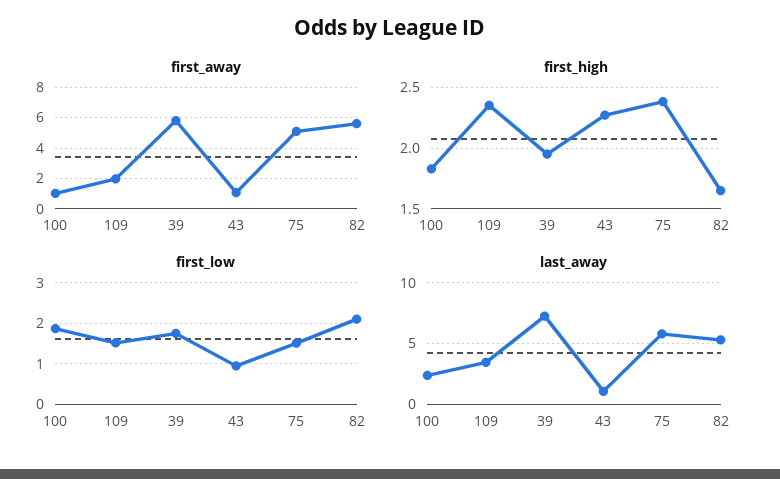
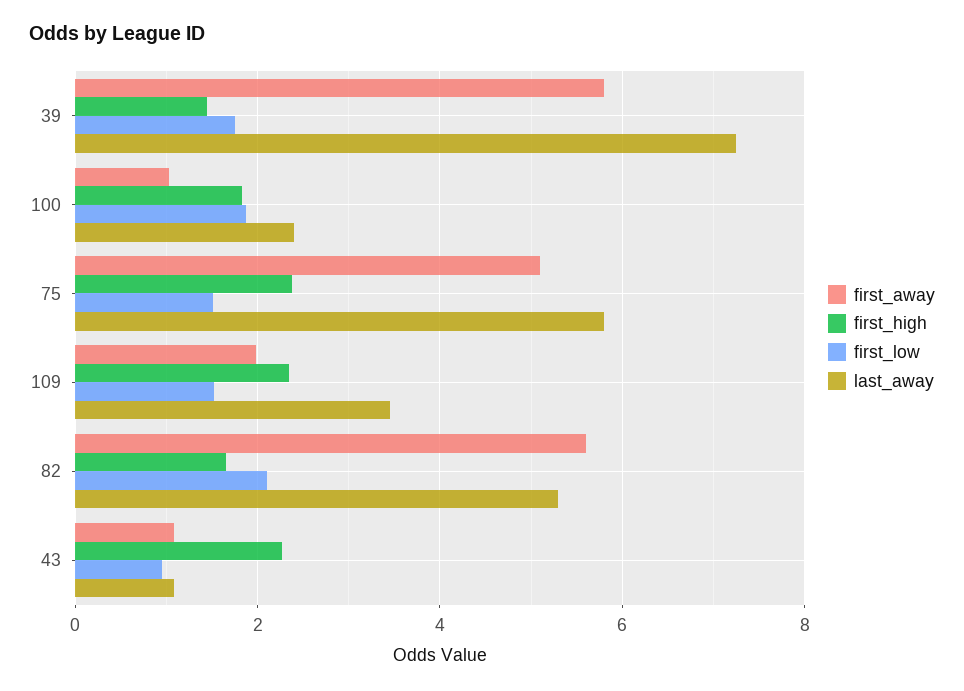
first_high, 39: 1.95 -> 1.4

